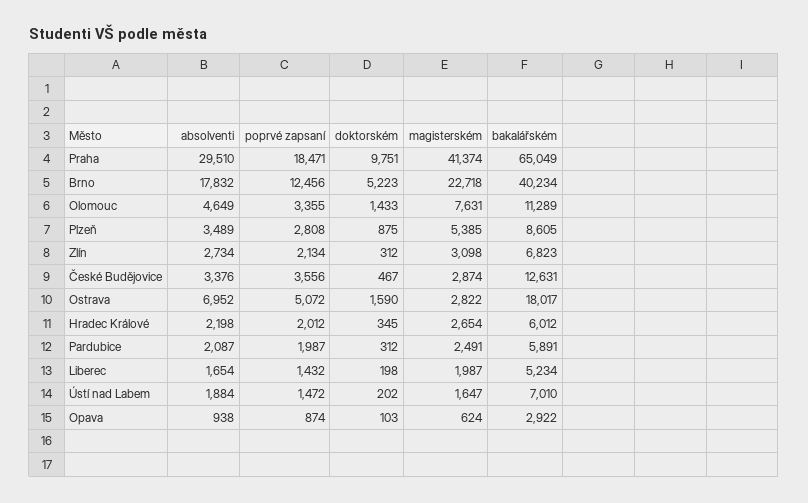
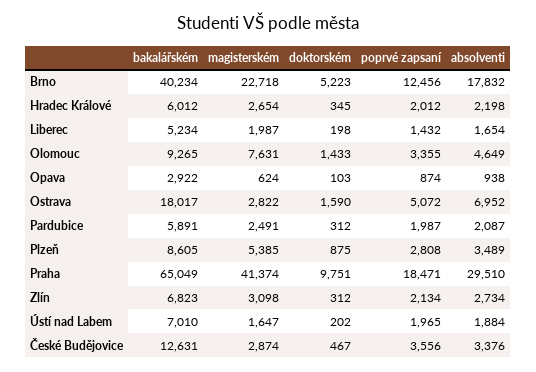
bakalářském, Olomouc: 11289 -> 9265
poprvé zapsaní, Ústí nad Labem: 1472 -> 1965

